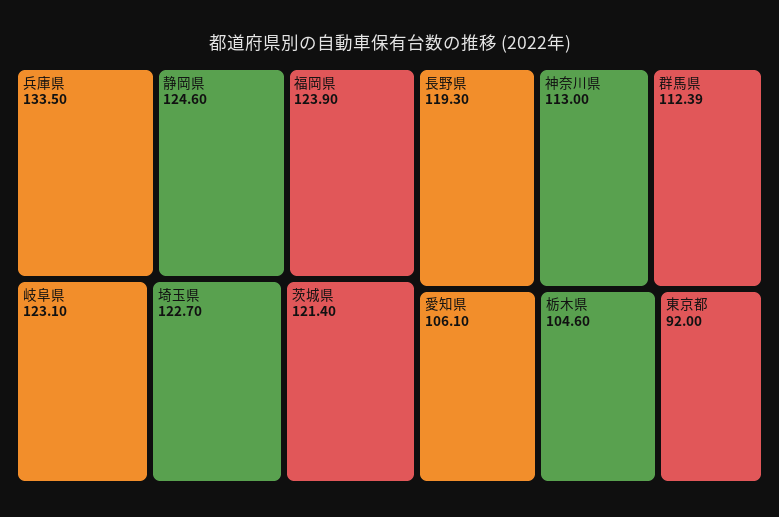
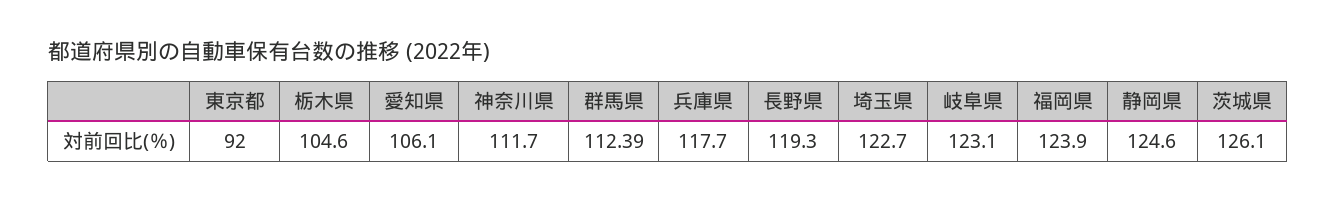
兵庫県: 133.5 -> 117.7
茨城県: 121.4 -> 126.1
神奈川県: 113 -> 111.7

